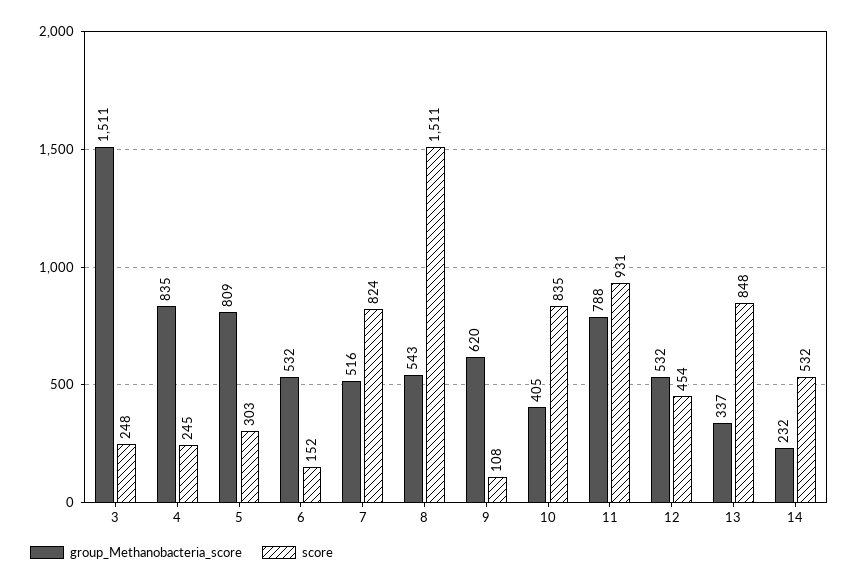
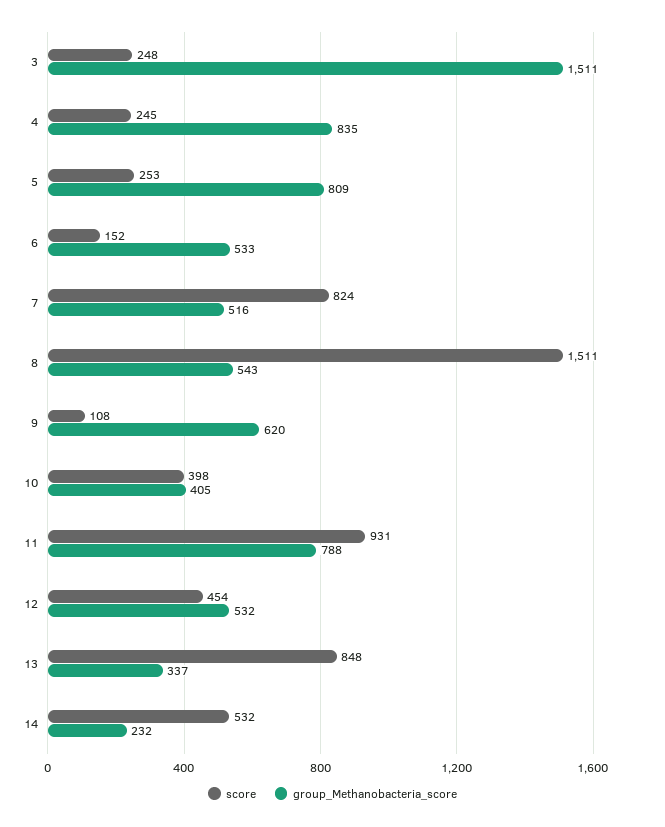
score, 5: 303 -> 253
group_Methanobacteria_score, 6: 532 -> 533
score, 10: 835 -> 398

